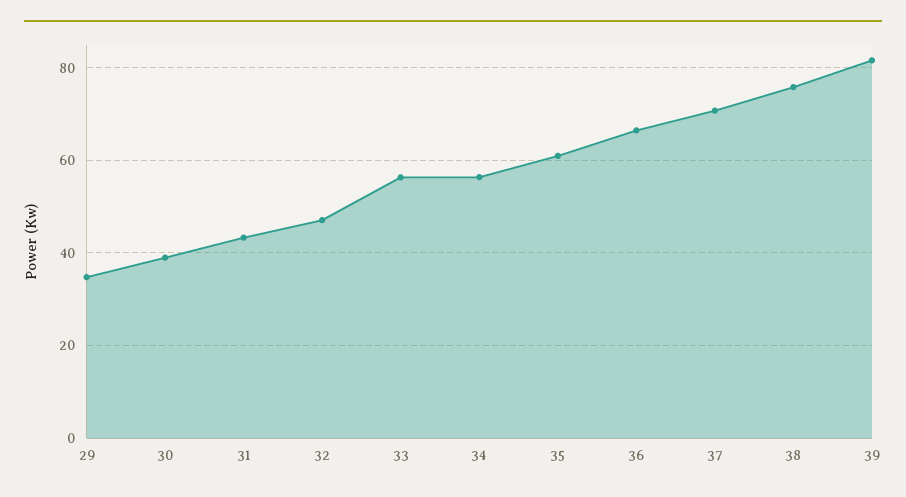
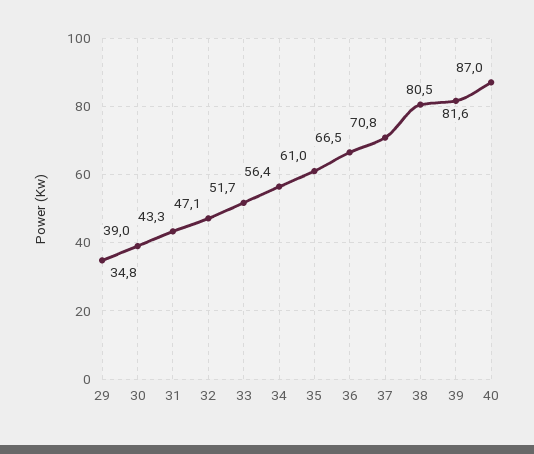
33: 56 -> 51.7
38: 76 -> 80.5
40: none -> 87

